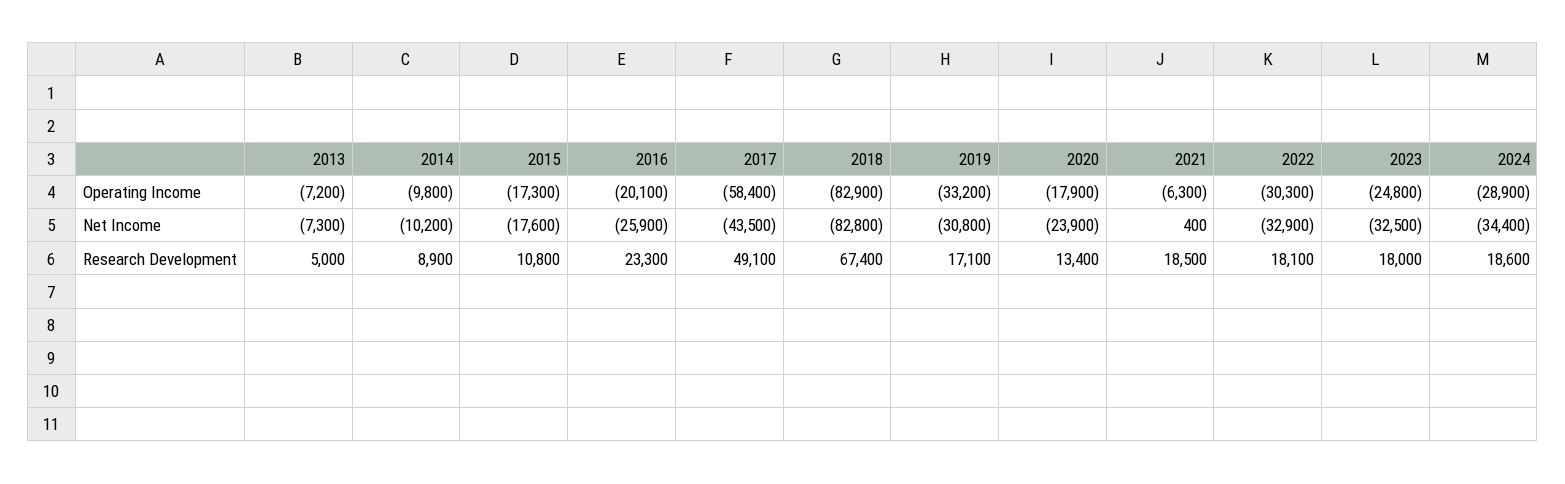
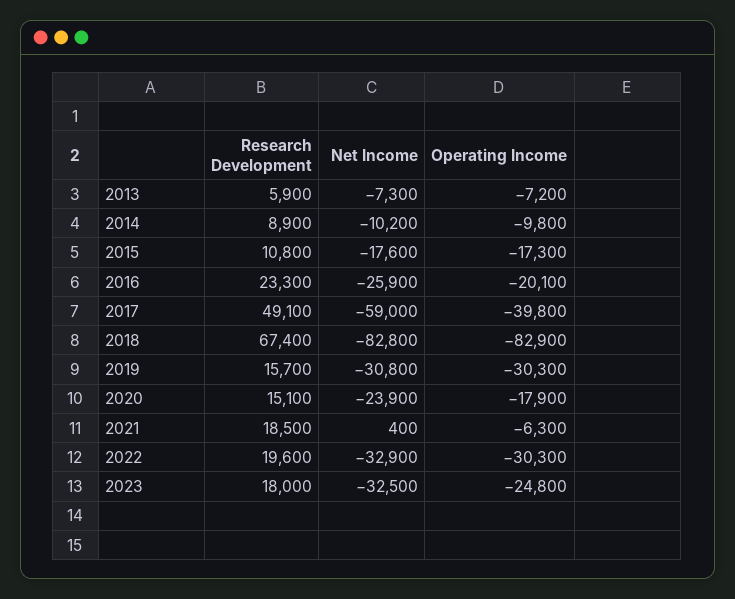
2017, Operating Income: -58400 -> -39800
2019, Operating Income: -33200 -> -30300
2024, Operating Income: -28900 -> none
2017, Net Income: -43500 -> -59000
2024, Net Income: -34400 -> none
2013, Research Development: 5000 -> 5900
2019, Research Development: 17100 -> 15700
2020, Research Development: 13400 -> 15100
2022, Research Development: 18100 -> 19600
2024, Research Development: 18600 -> none

